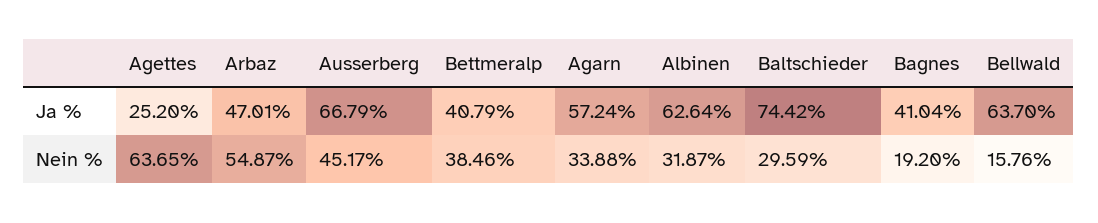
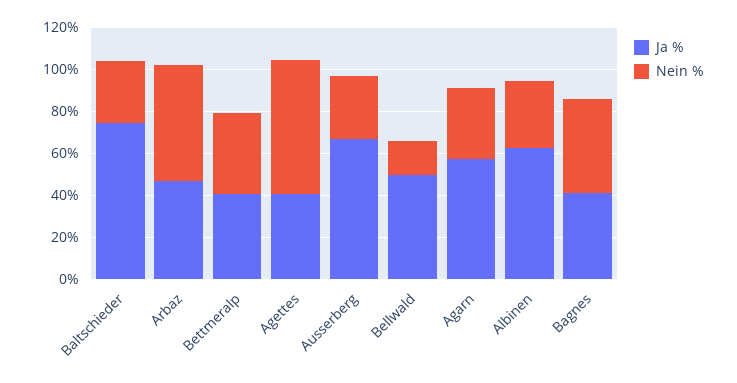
Ja %, Agettes: 25.2 -> 40
Ja %, Bellwald: 63.7 -> 50
Nein %, Ausserberg: 45.17 -> 30
Nein %, Bagnes: 19.2 -> 45

